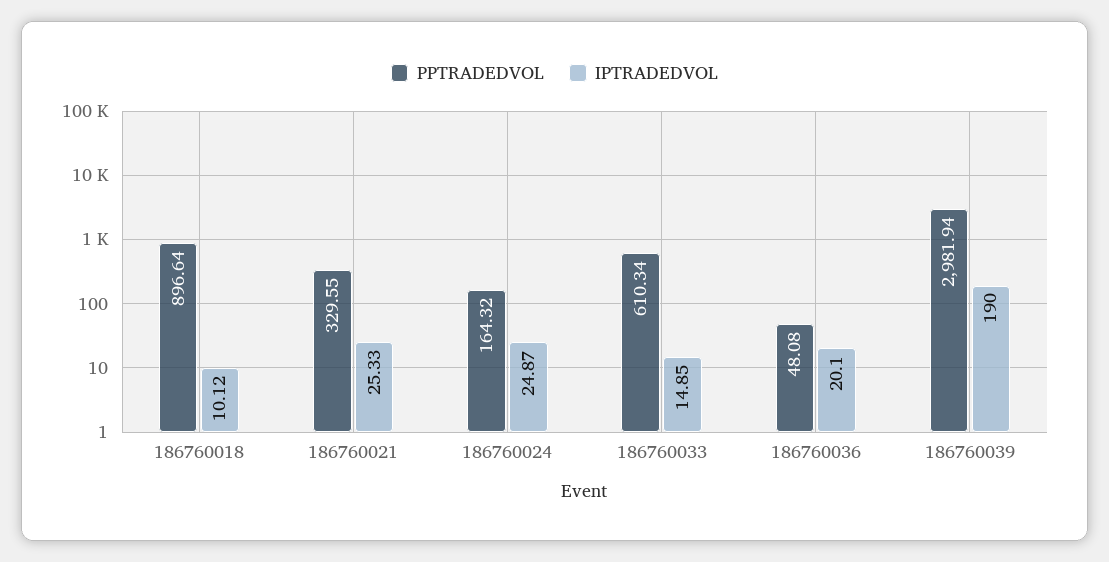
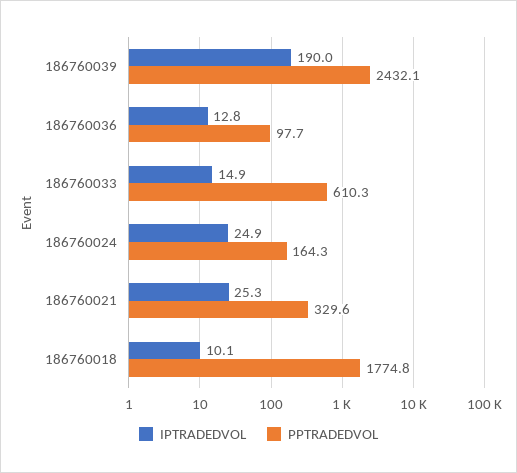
PPTRADEDVOL, 186760018: 896.64 -> 1774.8
PPTRADEDVOL, 186760036: 48.08 -> 97.7
IPTRADEDVOL, 186760036: 20.1 -> 12.8
PPTRADEDVOL, 186760039: 2981.94 -> 2432.1

